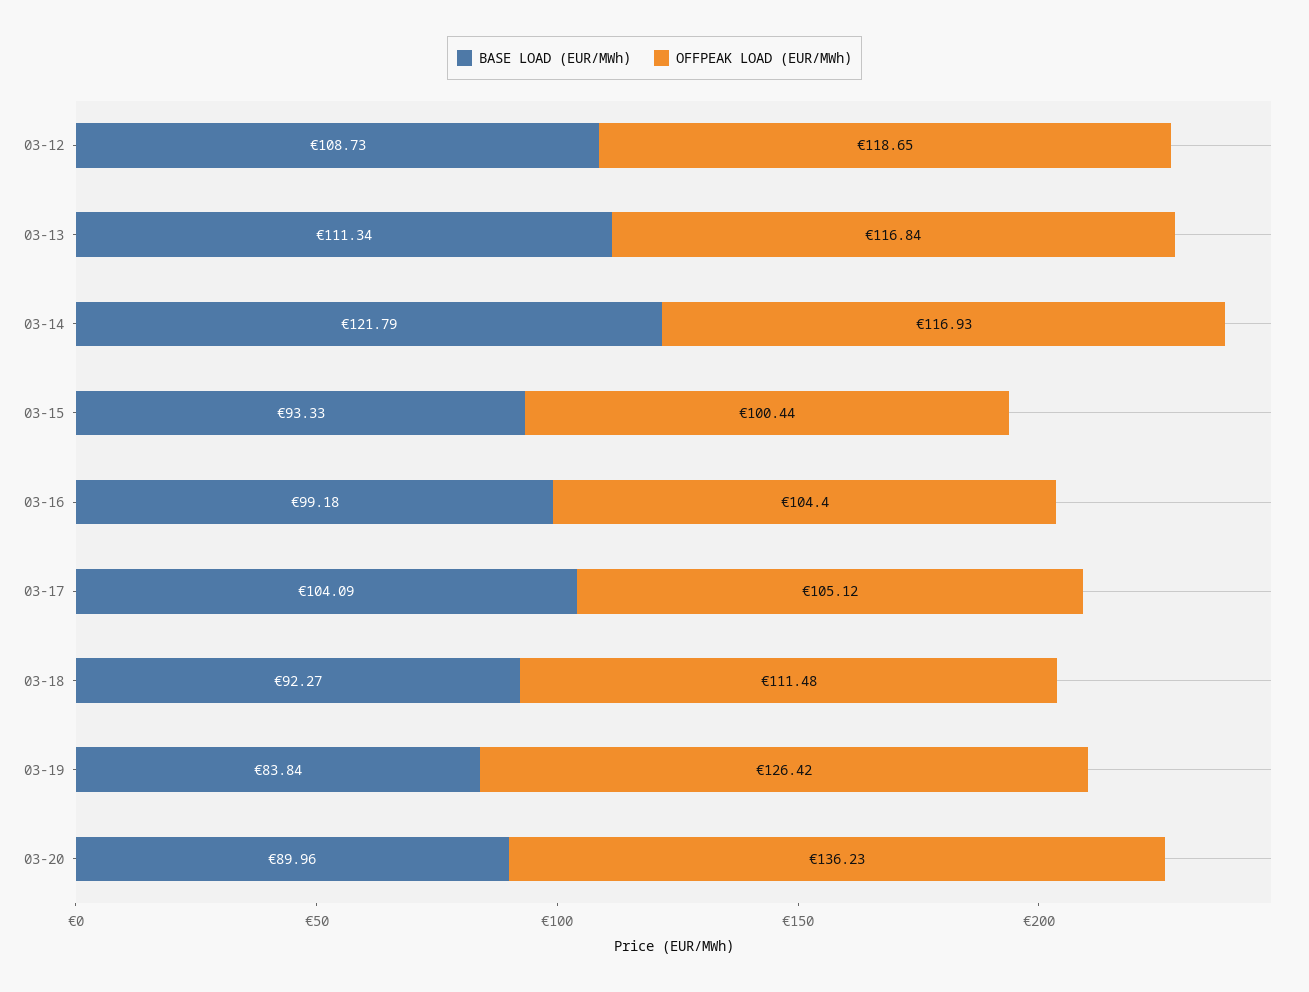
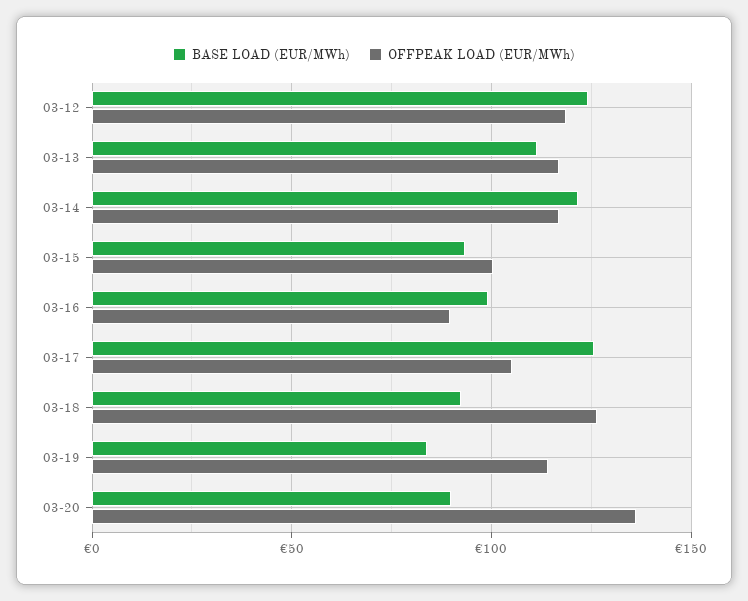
BASE LOAD (EUR/MWh), 03-12: 108.73 -> 125
OFFPEAK LOAD (EUR/MWh), 03-16: 104.4 -> 90
BASE LOAD (EUR/MWh), 03-17: 104.09 -> 125
OFFPEAK LOAD (EUR/MWh), 03-18: 111.48 -> 125
OFFPEAK LOAD (EUR/MWh), 03-19: 126.42 -> 115

